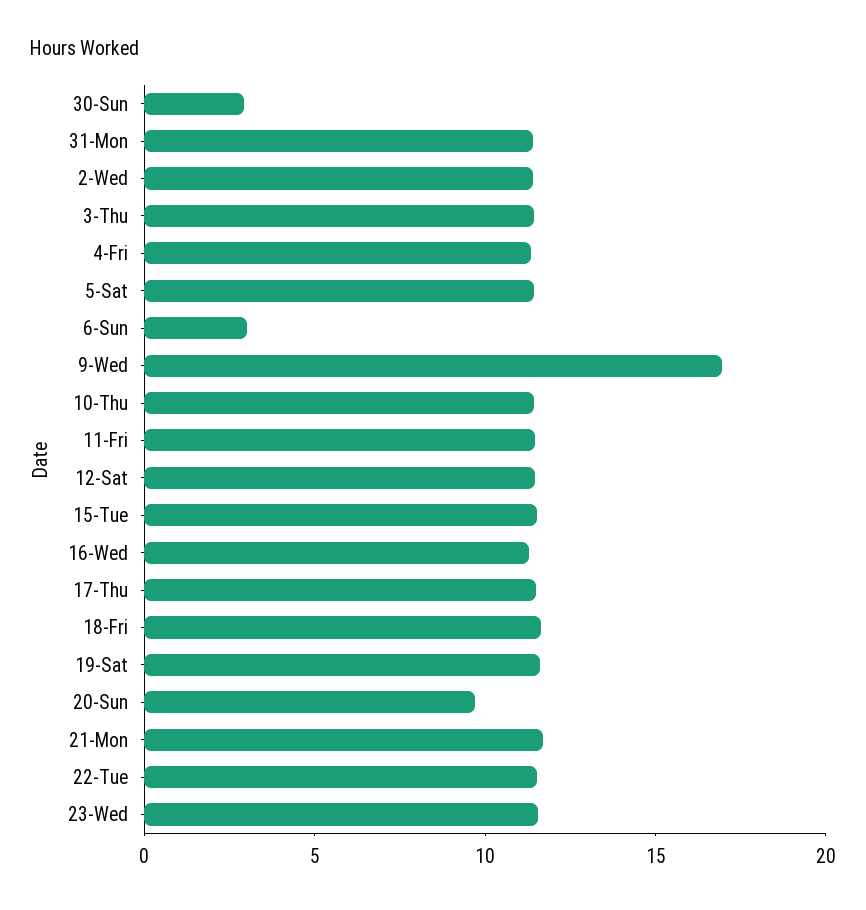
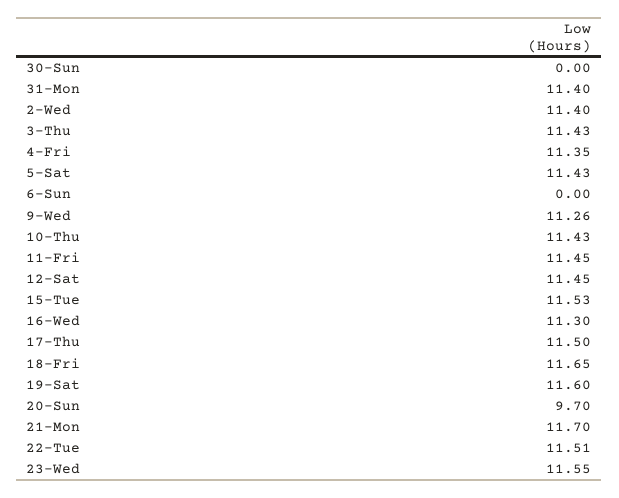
30-Sun: 3 -> 0
6-Sun: 3 -> 0
9-Wed: 17 -> 11.26

